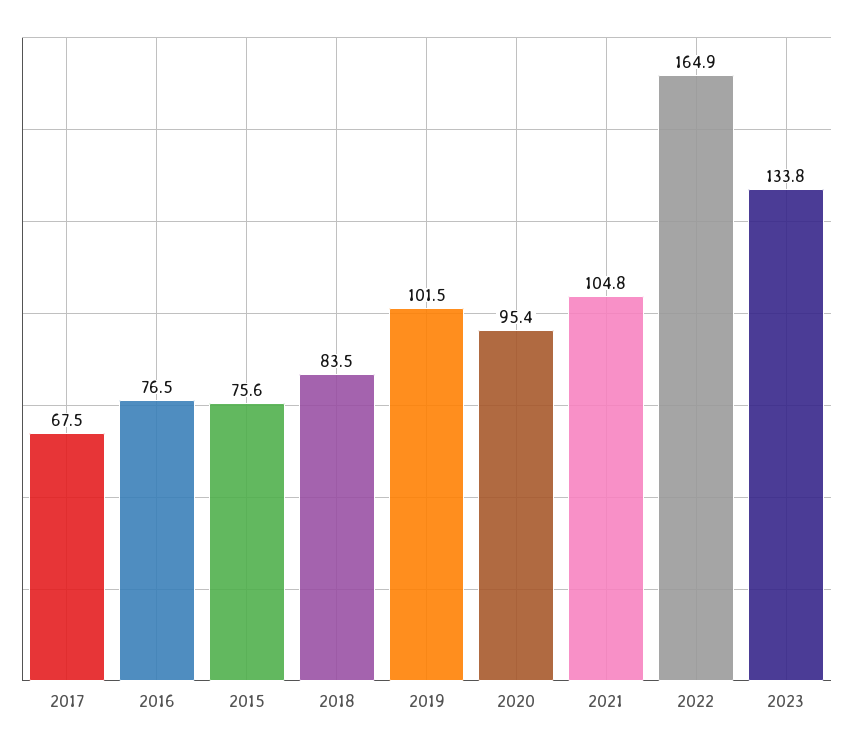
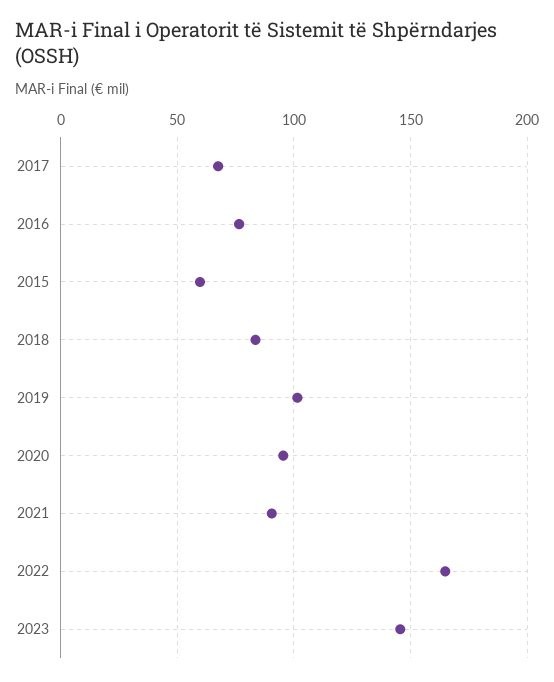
2015: 75.6 -> 60
2021: 104.8 -> 90
2023: 133.8 -> 145

